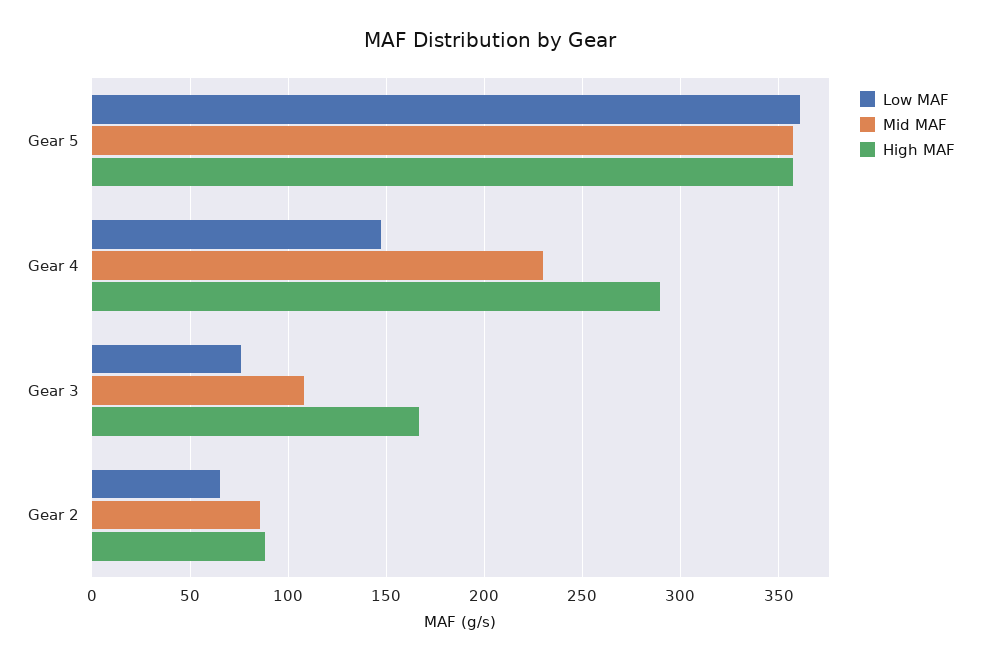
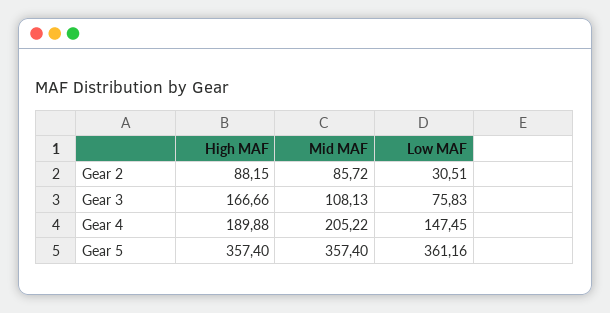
Mid MAF, Gear 4: 230 -> 205.22
High MAF, Gear 4: 290 -> 189.88
Low MAF, Gear 2: 65 -> 30.51

